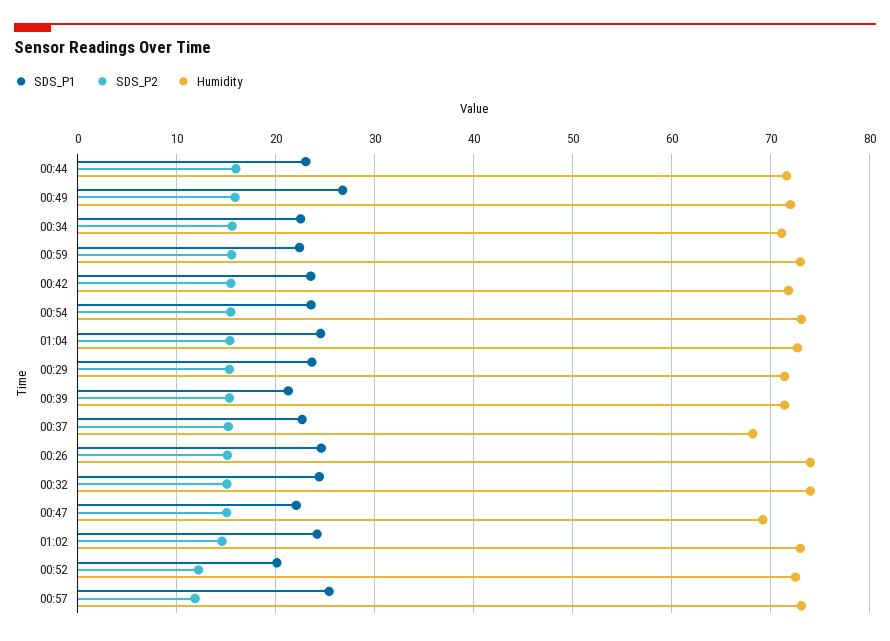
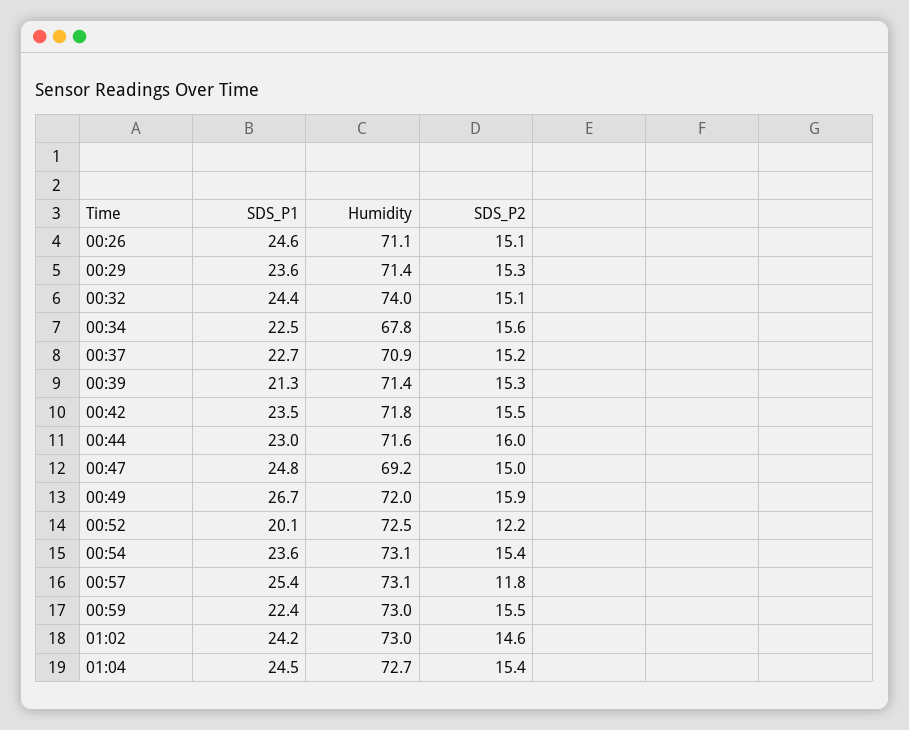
Humidity, 00:34: 71 -> 67.8
Humidity, 00:37: 68 -> 70.9
Humidity, 00:26: 74 -> 71.1
SDS_P1, 00:47: 22 -> 24.8

